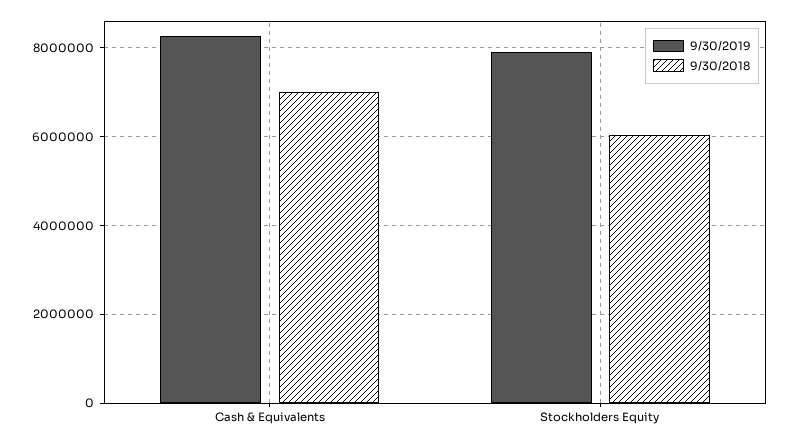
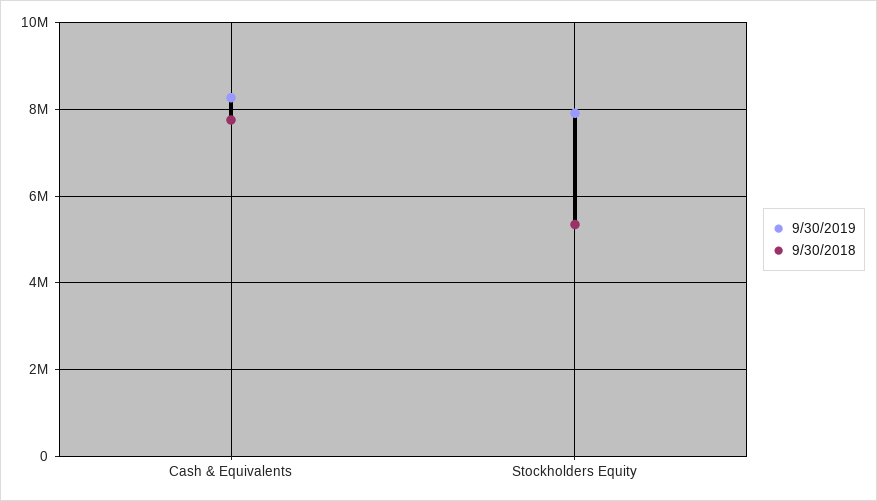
9/30/2018, Cash & Equivalents: 7000000 -> 7800000
9/30/2018, Stockholders Equity: 6000000 -> 5400000

